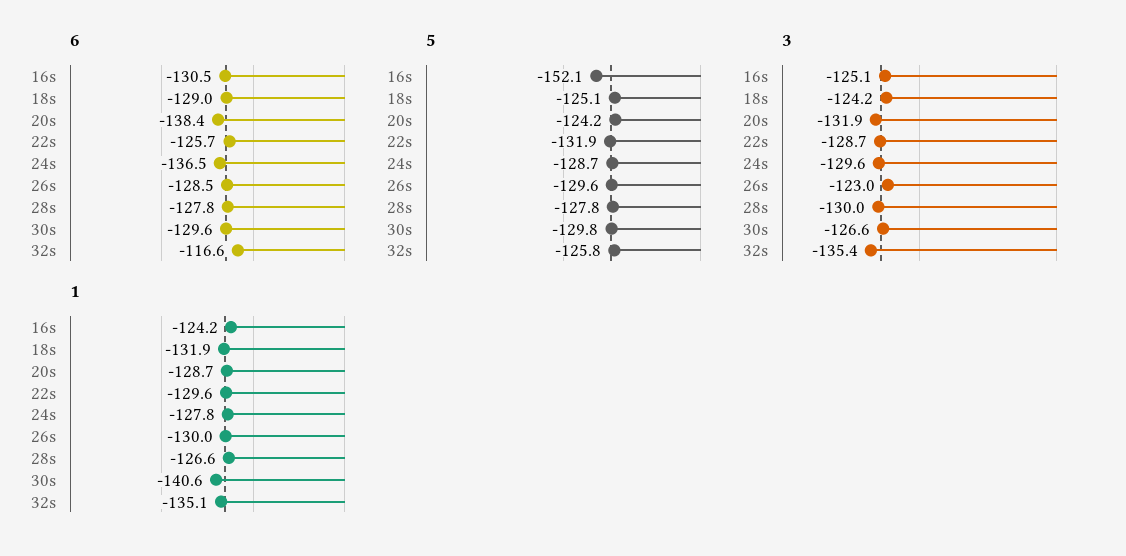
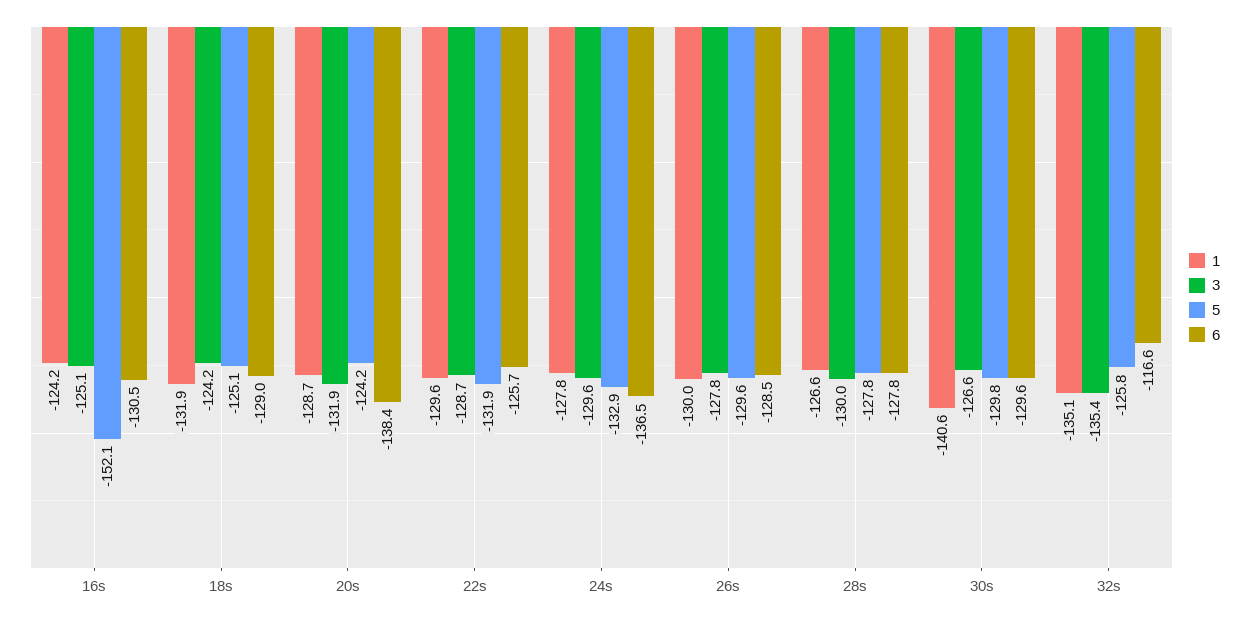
5, 24s: -128.7 -> -132.9
3, 26s: -123 -> -127.8

